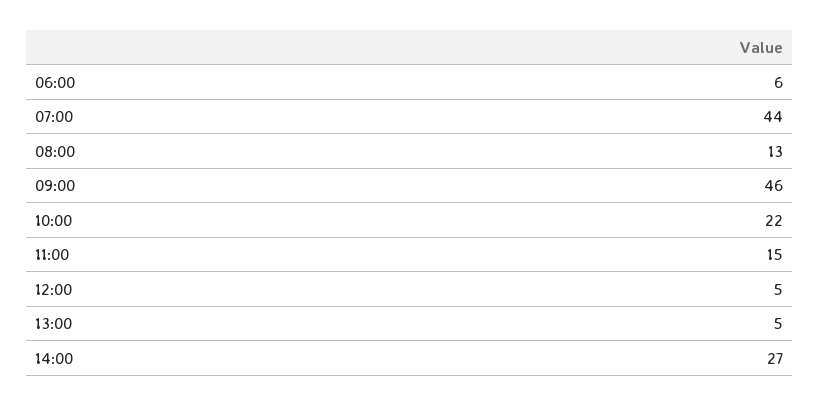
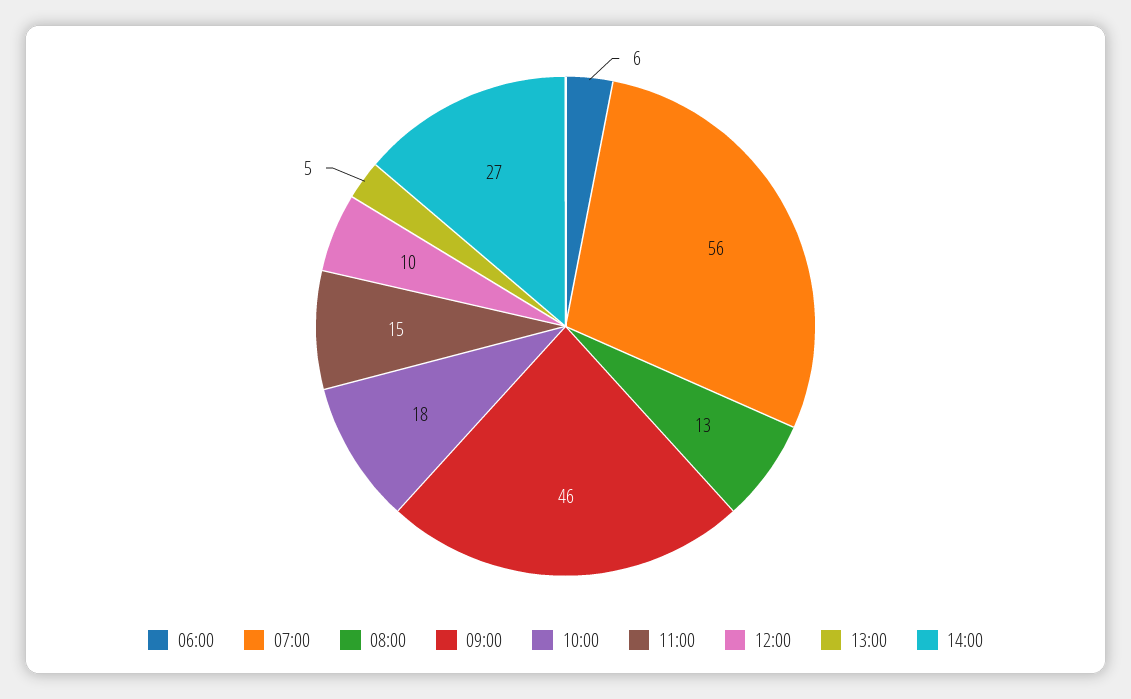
07:00: 44 -> 56
10:00: 22 -> 18
12:00: 5 -> 10

